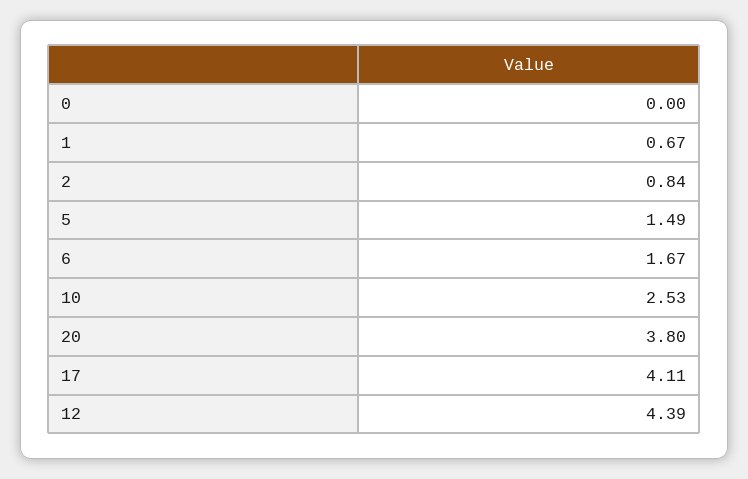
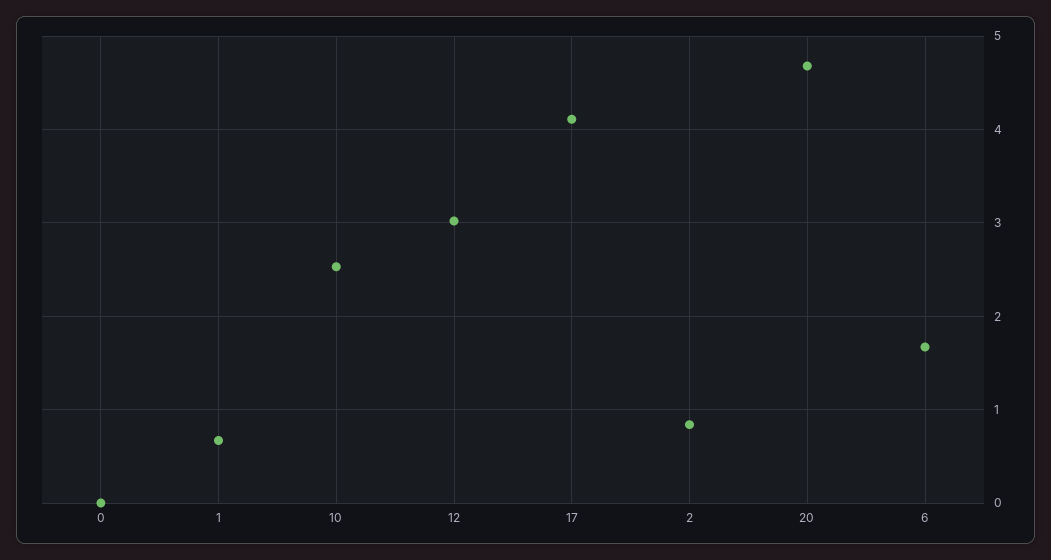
5: 1.49 -> none
20: 3.8 -> 4.7
12: 4.39 -> 3

